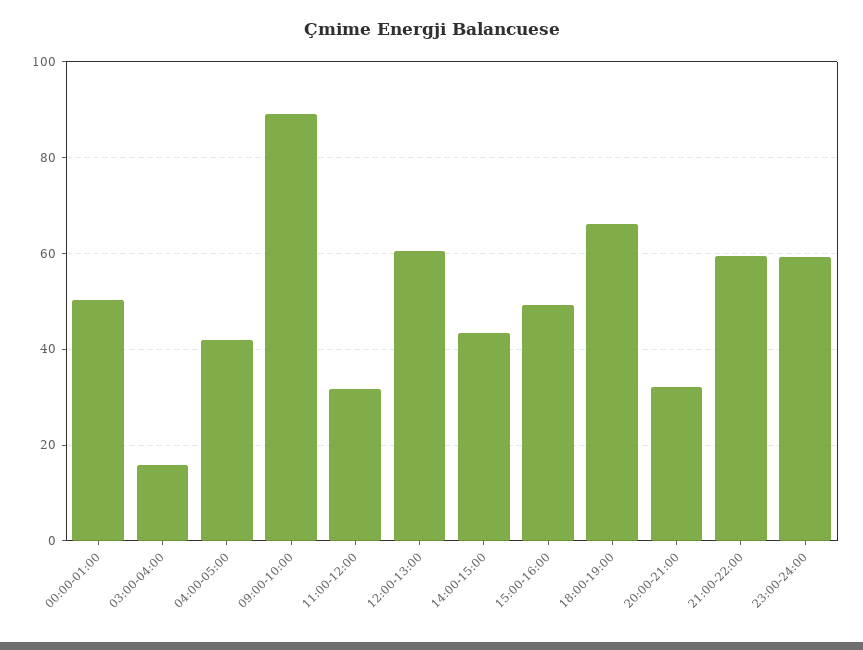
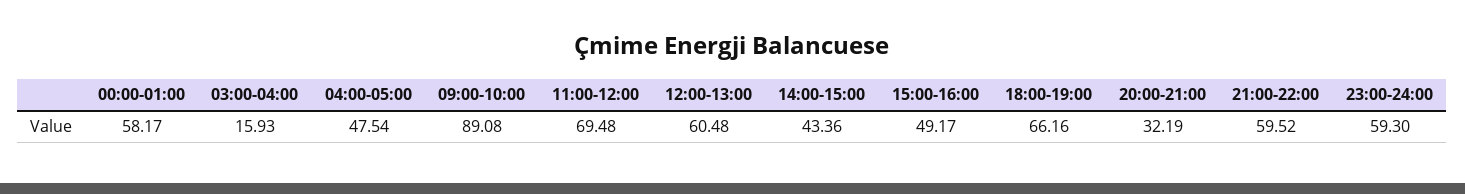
00:00-01:00: 50 -> 58.17
04:00-05:00: 42 -> 47.54
11:00-12:00: 32 -> 69.48

